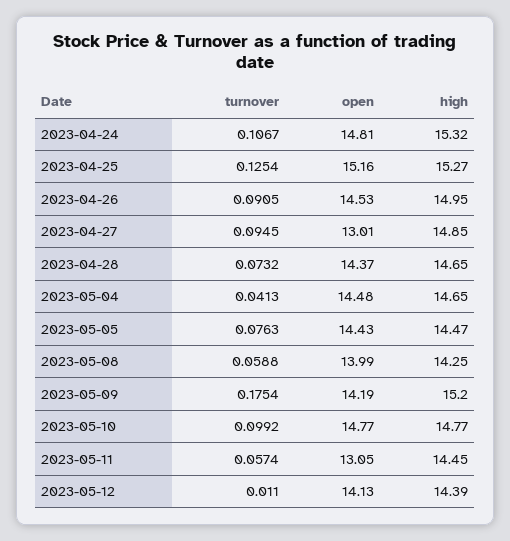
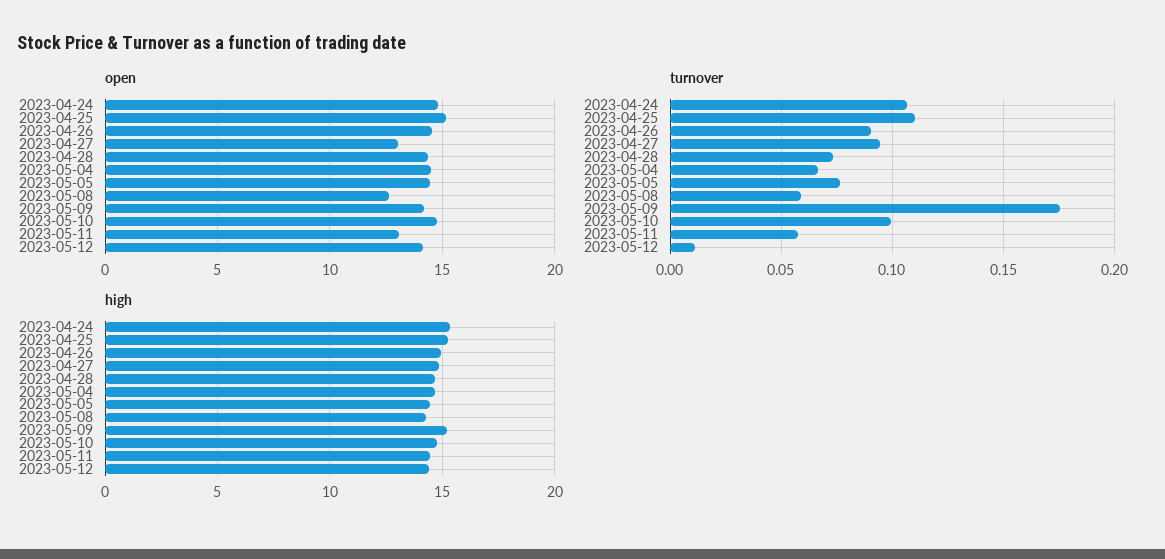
turnover, 2023-04-25: 0.1254 -> 0.11
turnover, 2023-05-04: 0.0413 -> 0.065
open, 2023-05-08: 13.99 -> 12.5

